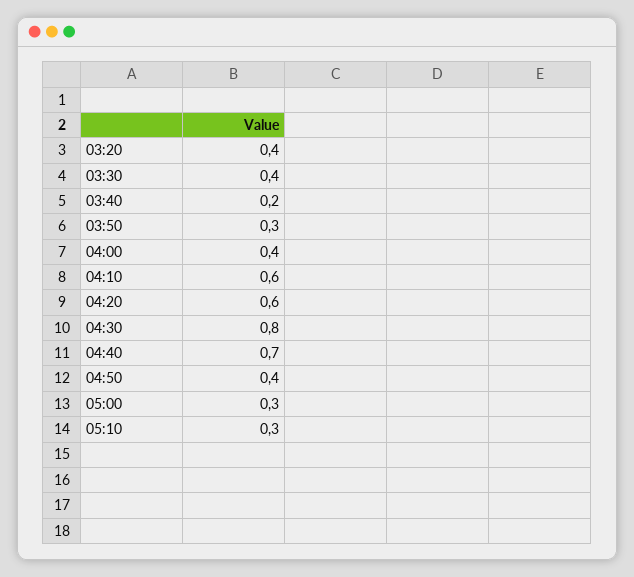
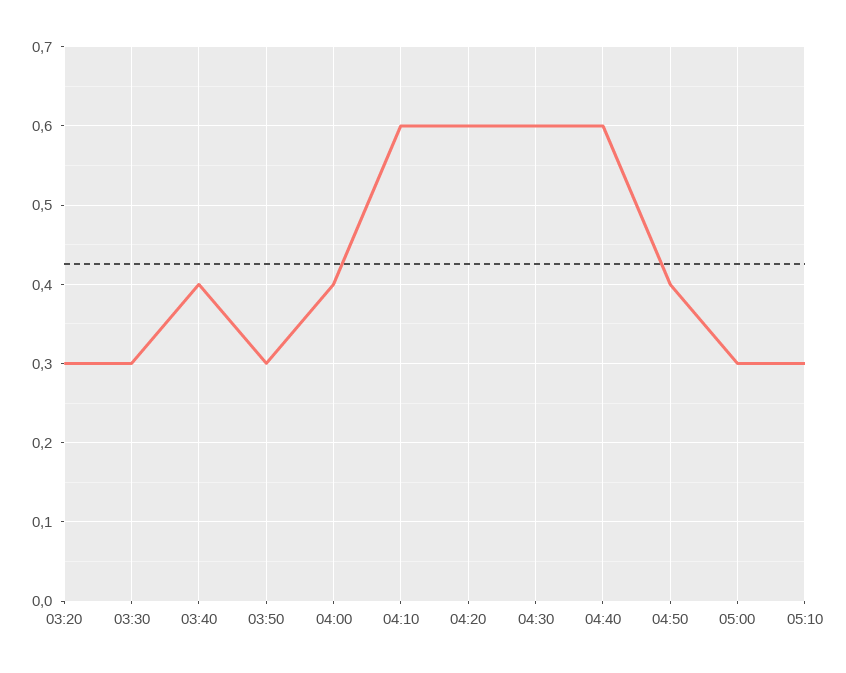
03:20: 0.4 -> 0.3
03:30: 0.4 -> 0.3
03:40: 0.2 -> 0.4
04:30: 0.8 -> 0.6
04:40: 0.7 -> 0.6

